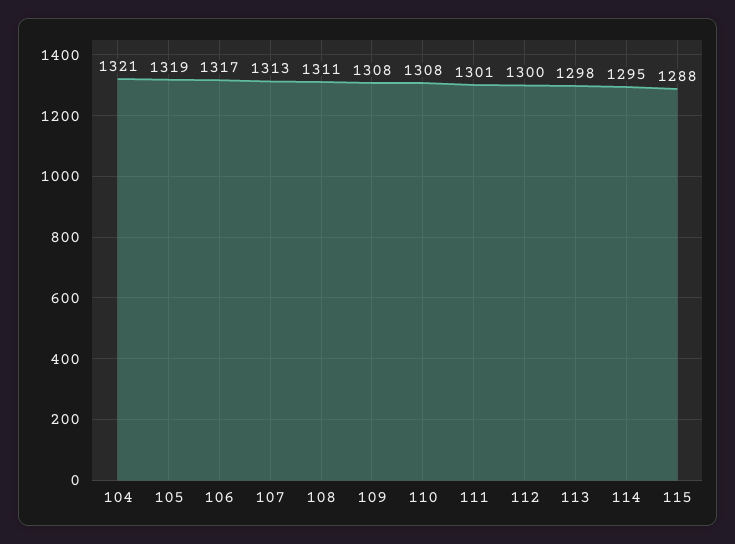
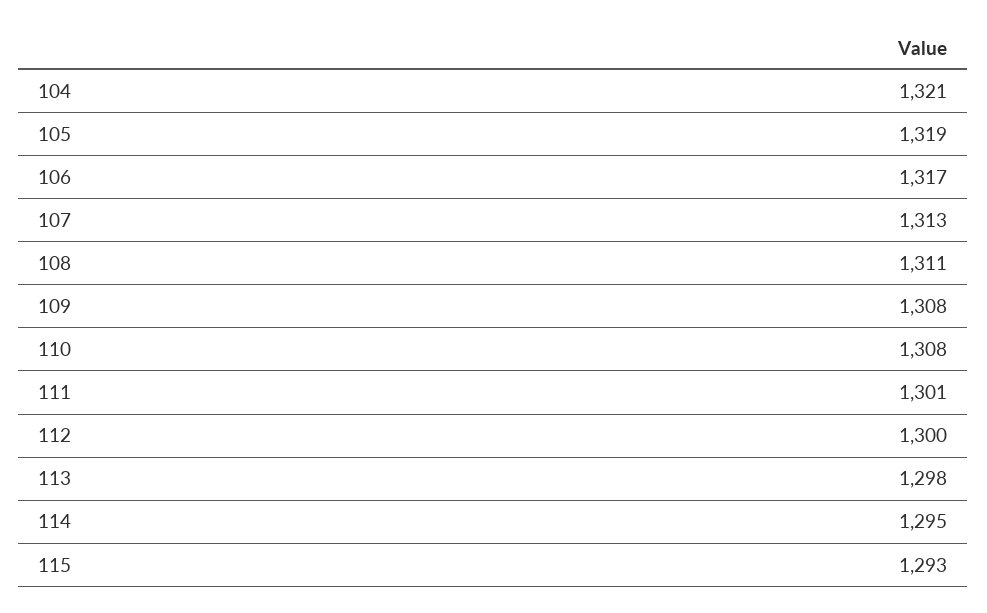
115: 1288 -> 1293

